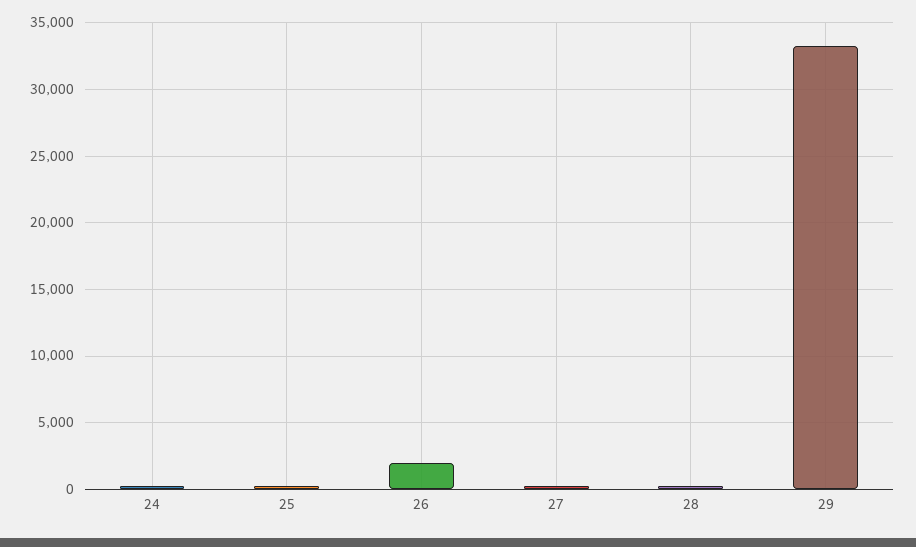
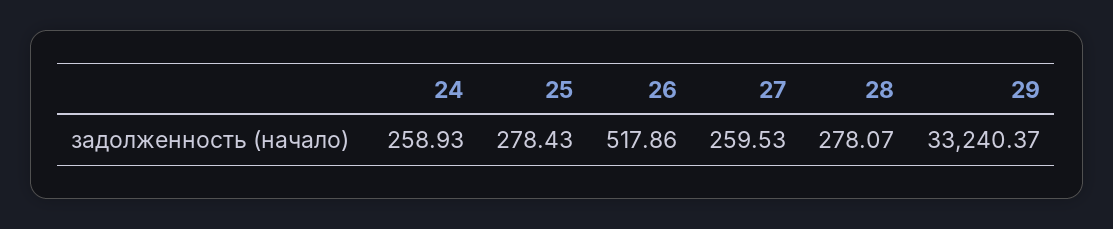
26: 2000 -> 517.86

